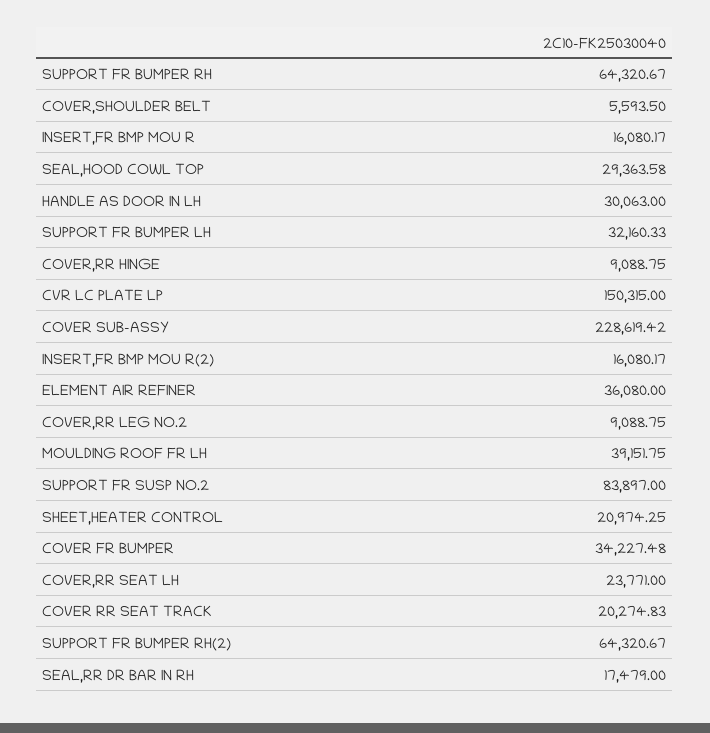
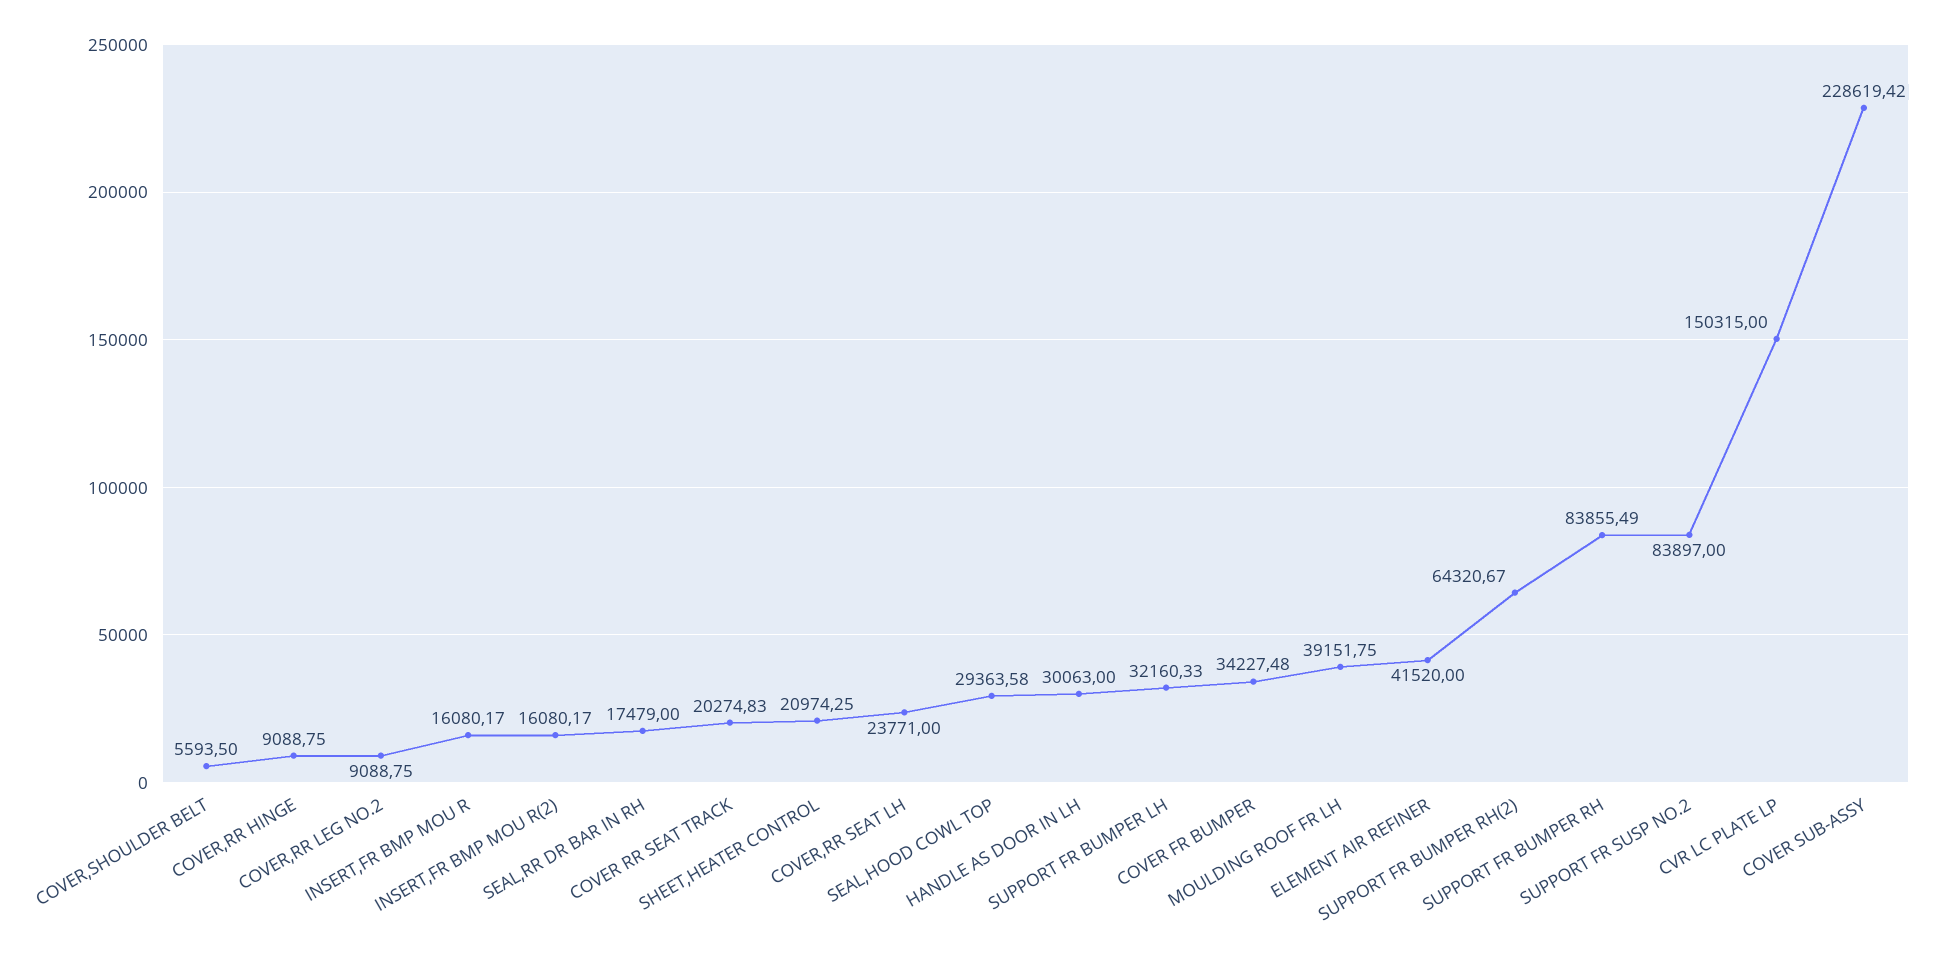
SUPPORT FR BUMPER RH: 64320.67 -> 83855.49
ELEMENT AIR REFINER: 36080 -> 41520

